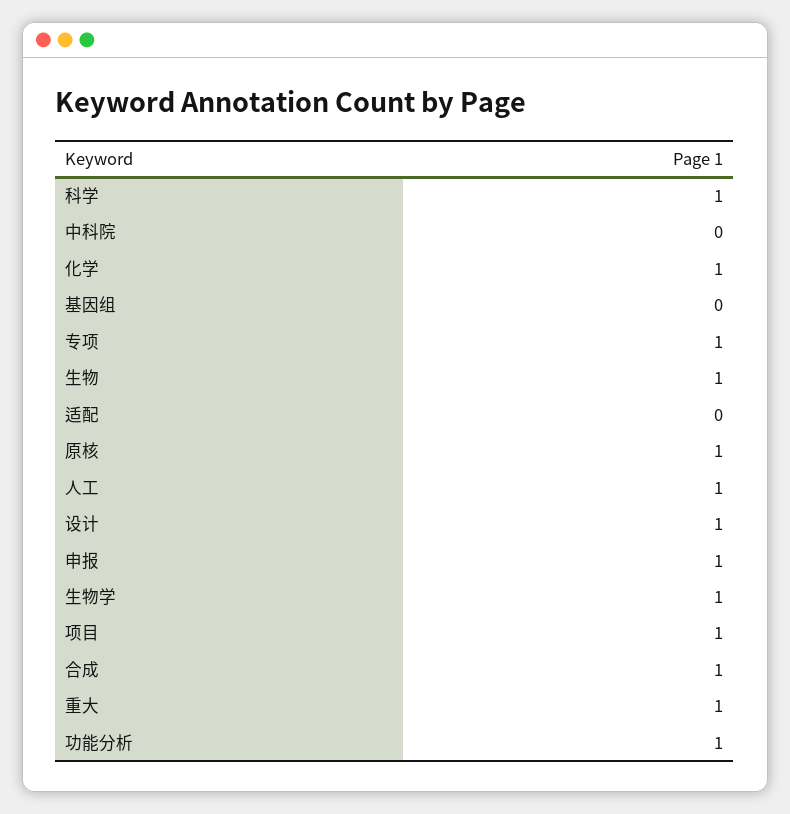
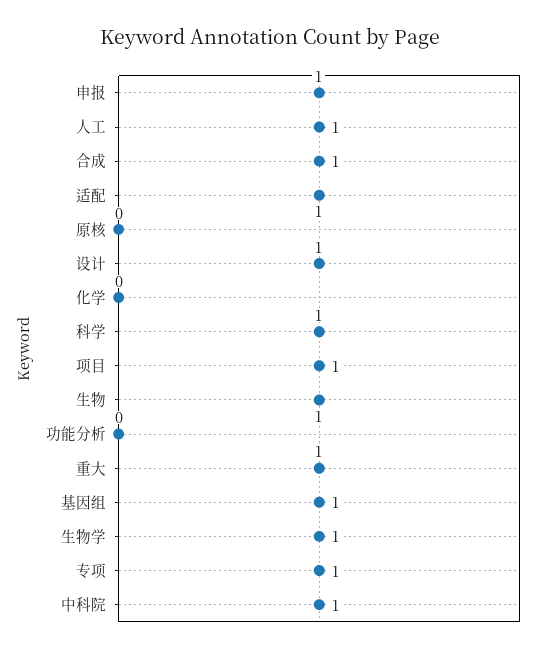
中科院: 0 -> 1
化学: 1 -> 0
基因组: 0 -> 1
适配: 0 -> 1
原核: 1 -> 0
功能分析: 1 -> 0

